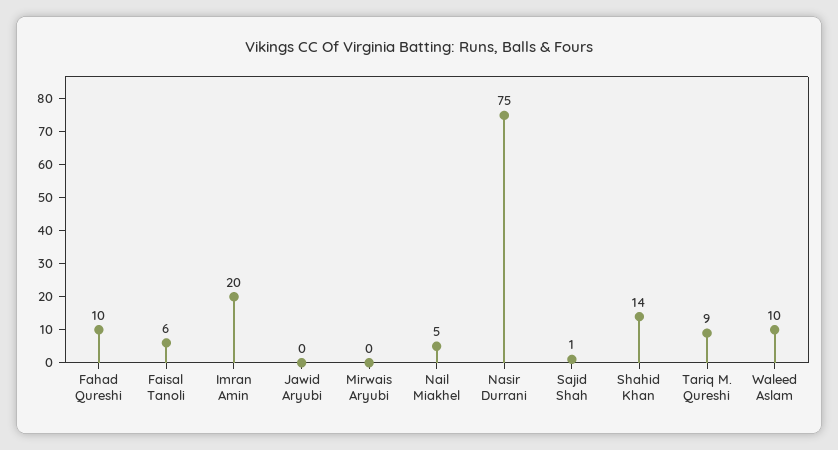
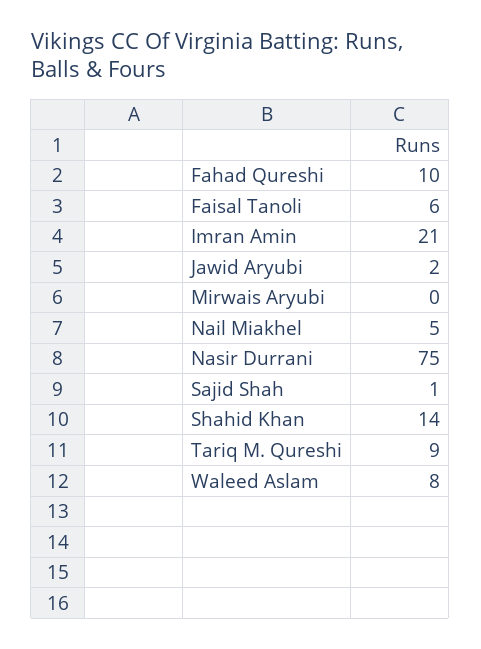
Imran Amin: 20 -> 21
Jawid Aryubi: 0 -> 2
Waleed Aslam: 10 -> 8

